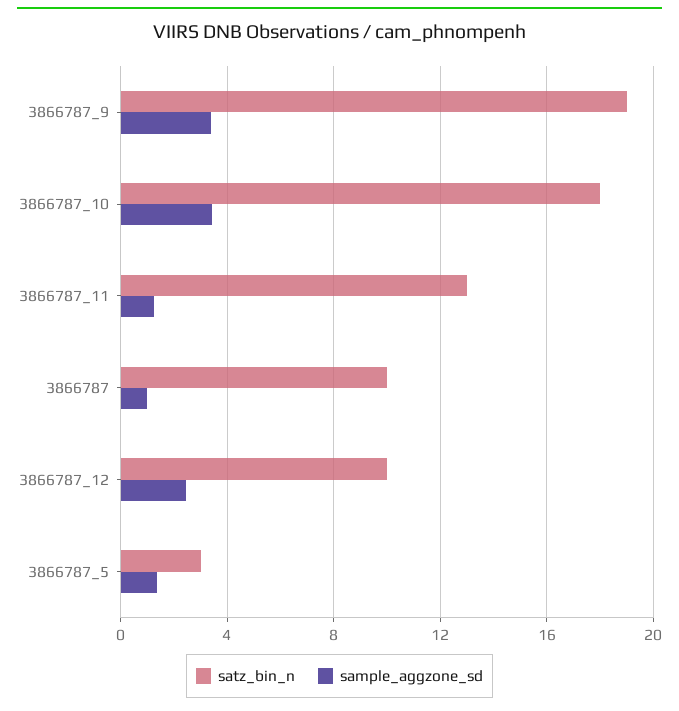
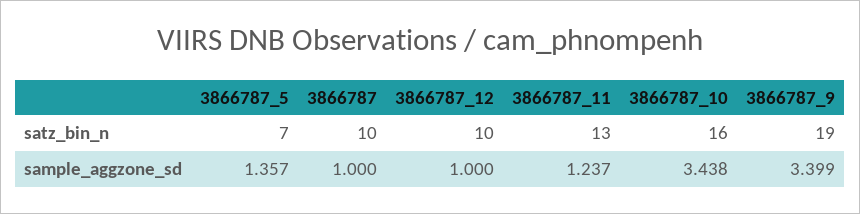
satz_bin_n, 3866787_10: 18 -> 16
sample_aggzone_sd, 3866787_12: 2.5 -> 1
satz_bin_n, 3866787_5: 3 -> 7

